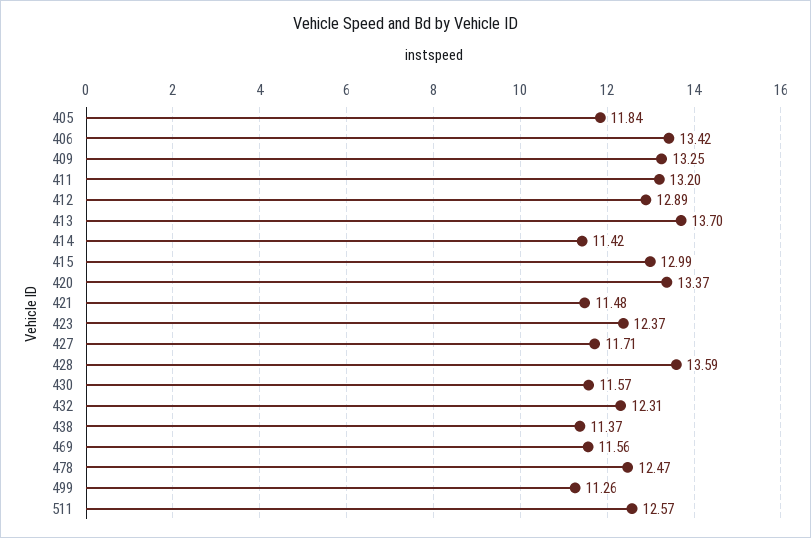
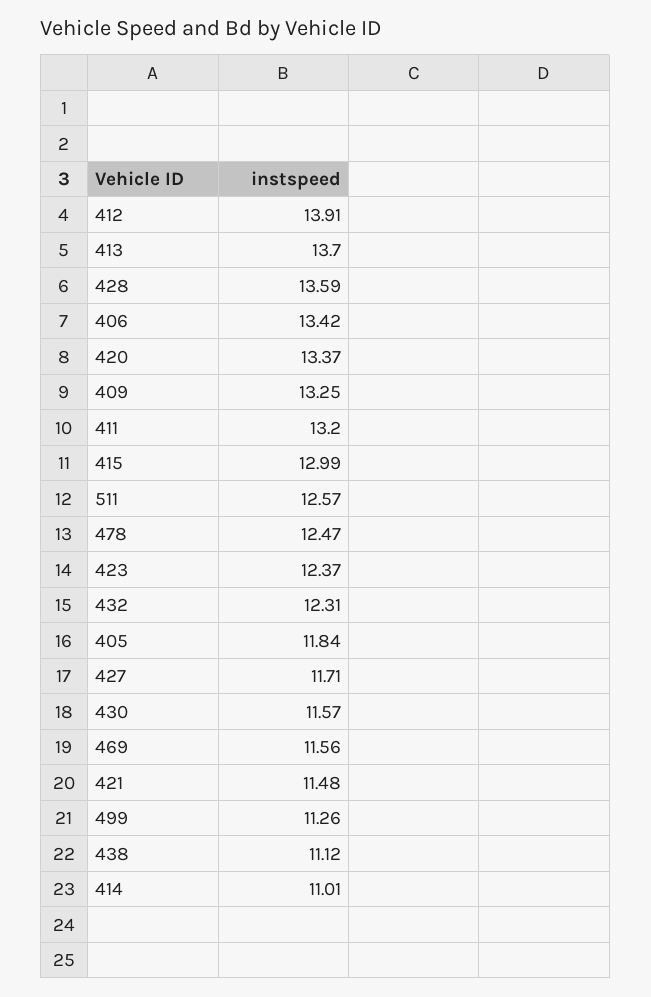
412: 12.89 -> 13.91
414: 11.42 -> 11.01
438: 11.37 -> 11.12

